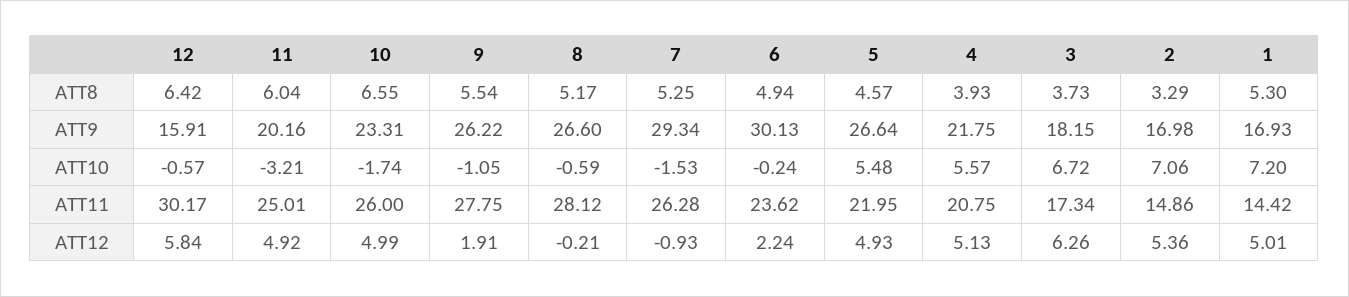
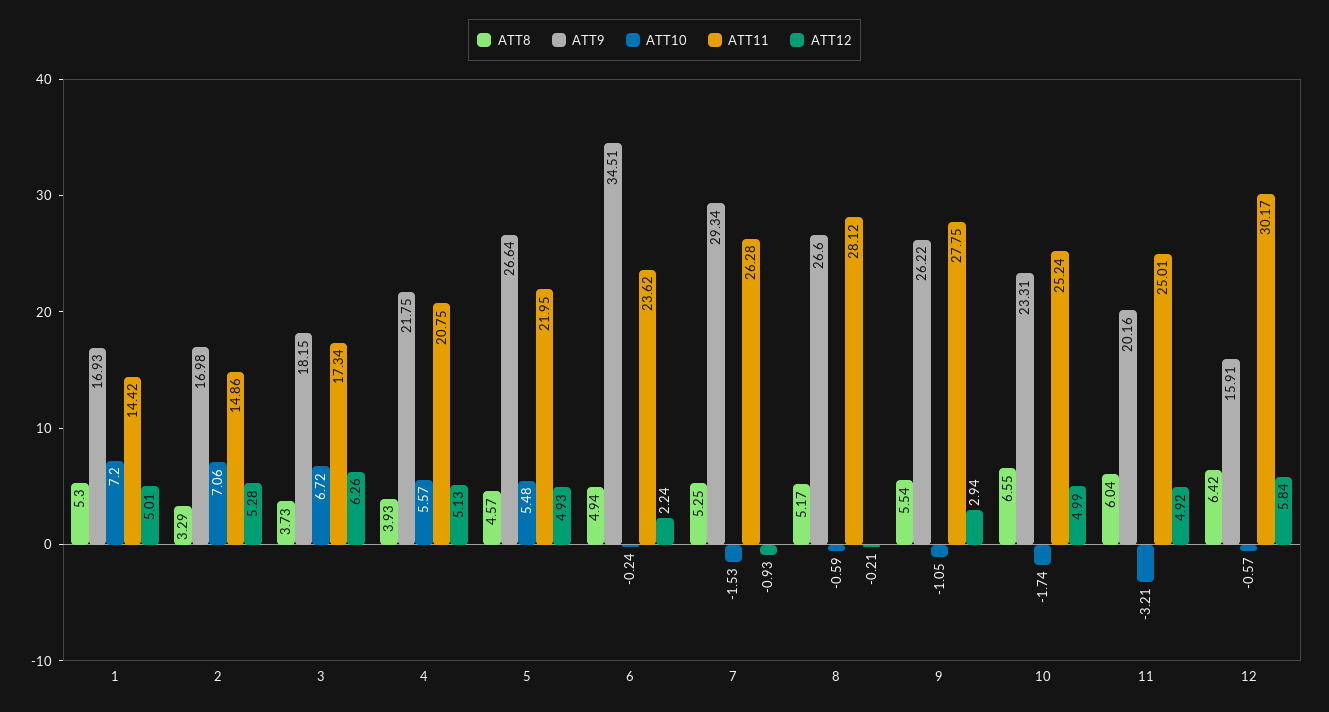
ATT9, 6: 30.13 -> 34.51
ATT11, 10: 26 -> 25.24
ATT12, 9: 1.91 -> 2.94
ATT12, 2: 5.36 -> 5.28

